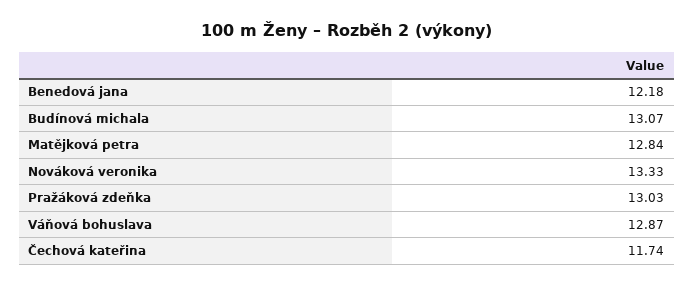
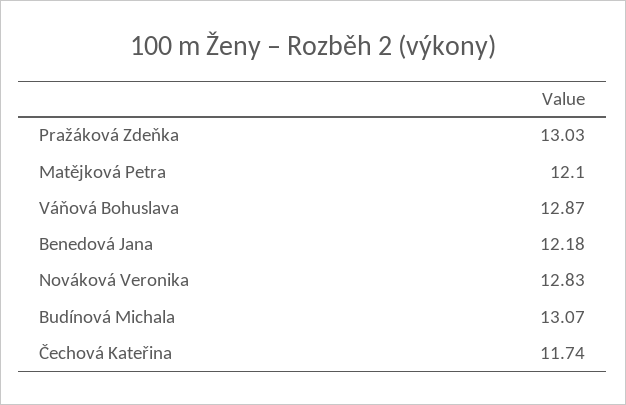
Matějková petra: 12.84 -> 12.1
Nováková veronika: 13.33 -> 12.83

